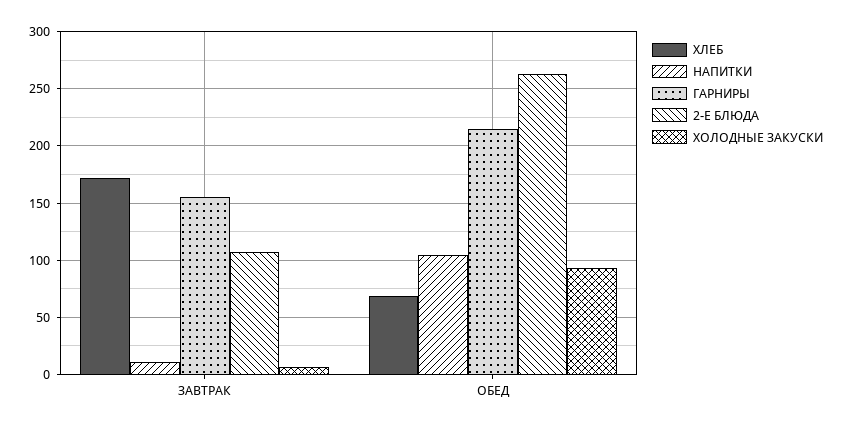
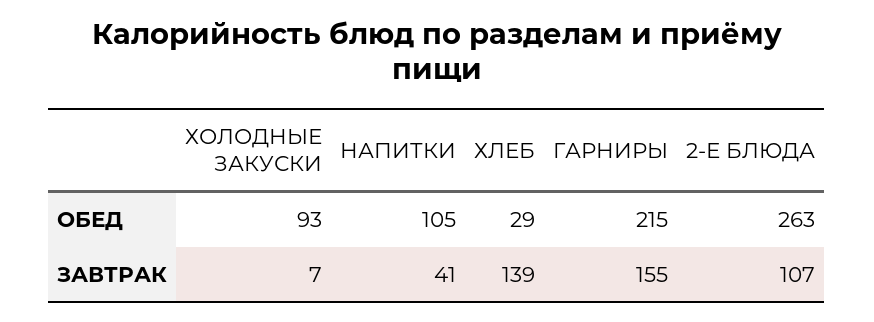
ХЛЕБ, ЗАВТРАК: 170 -> 139
НАПИТКИ, ЗАВТРАК: 10 -> 41
ХЛЕБ, ОБЕД: 70 -> 29

